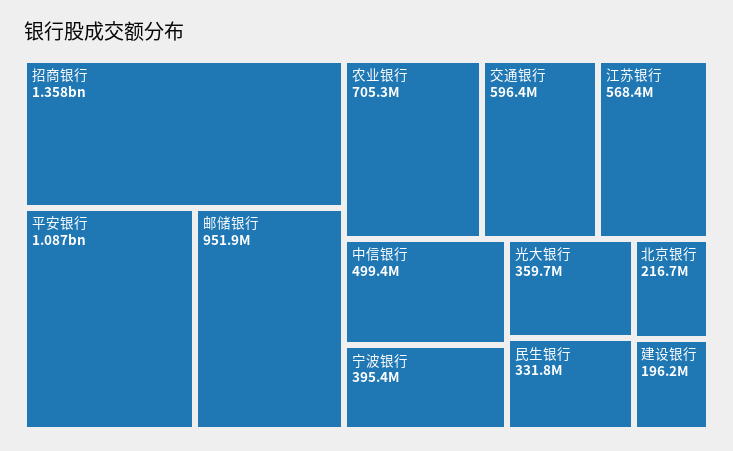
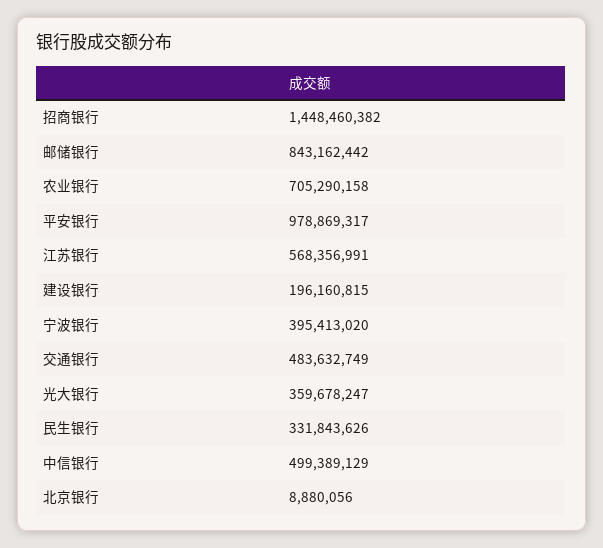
招商银行: 1358000000 -> 1448460382
平安银行: 1087000000 -> 978869317
邮储银行: 951900000 -> 843162442
交通银行: 596400000 -> 483632749
北京银行: 216700000 -> 8880056

